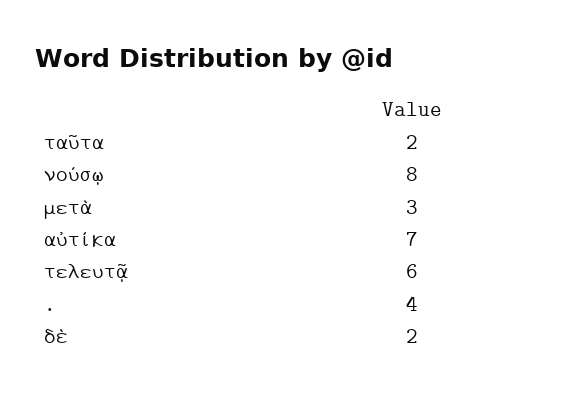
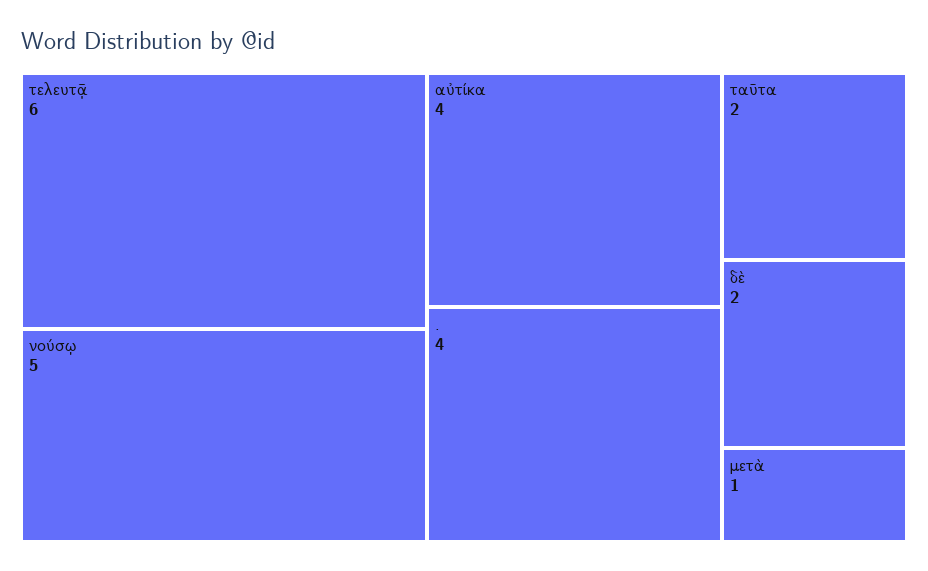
νούσῳ: 8 -> 5
μετὰ: 3 -> 1
αὐτίκα: 7 -> 4

